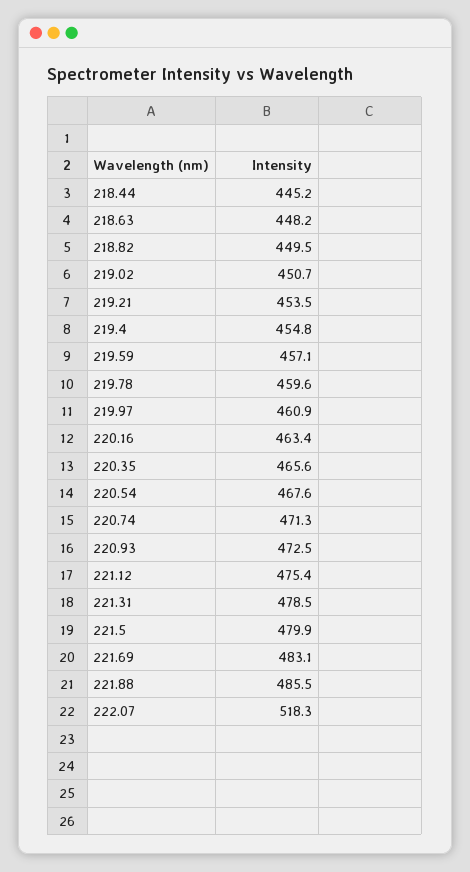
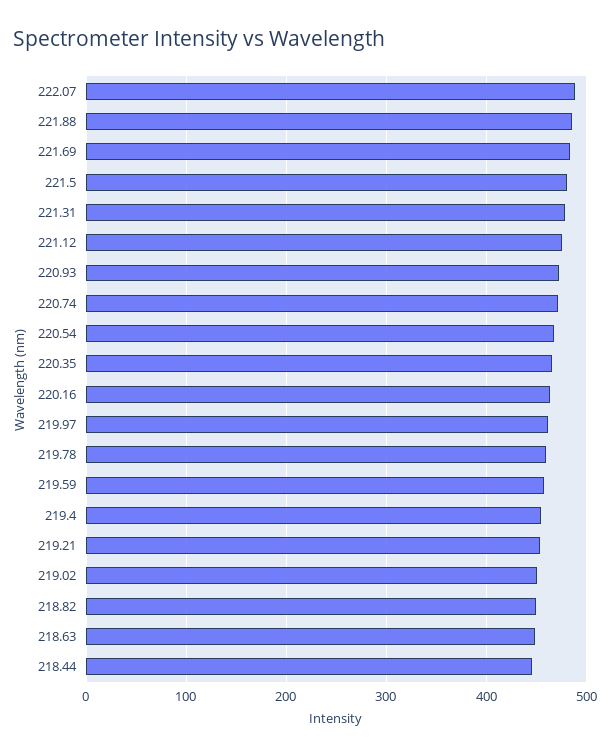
222.07: 518.3 -> 490

